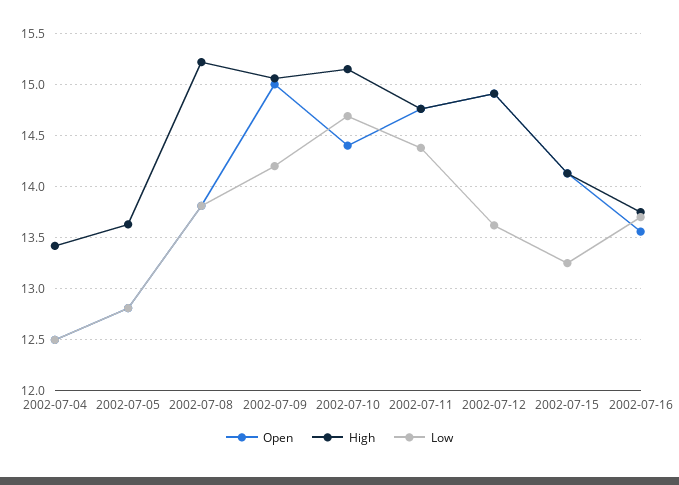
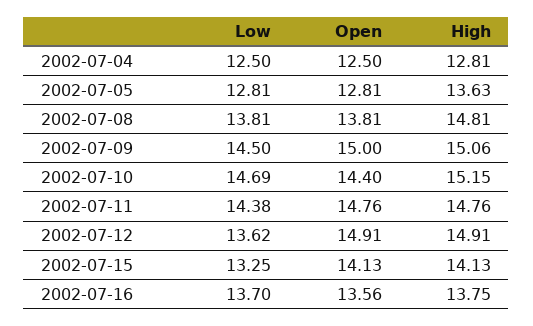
High, 2002-07-04: 13.4 -> 12.81
High, 2002-07-08: 15.2 -> 14.81
Low, 2002-07-09: 14.2 -> 14.5

